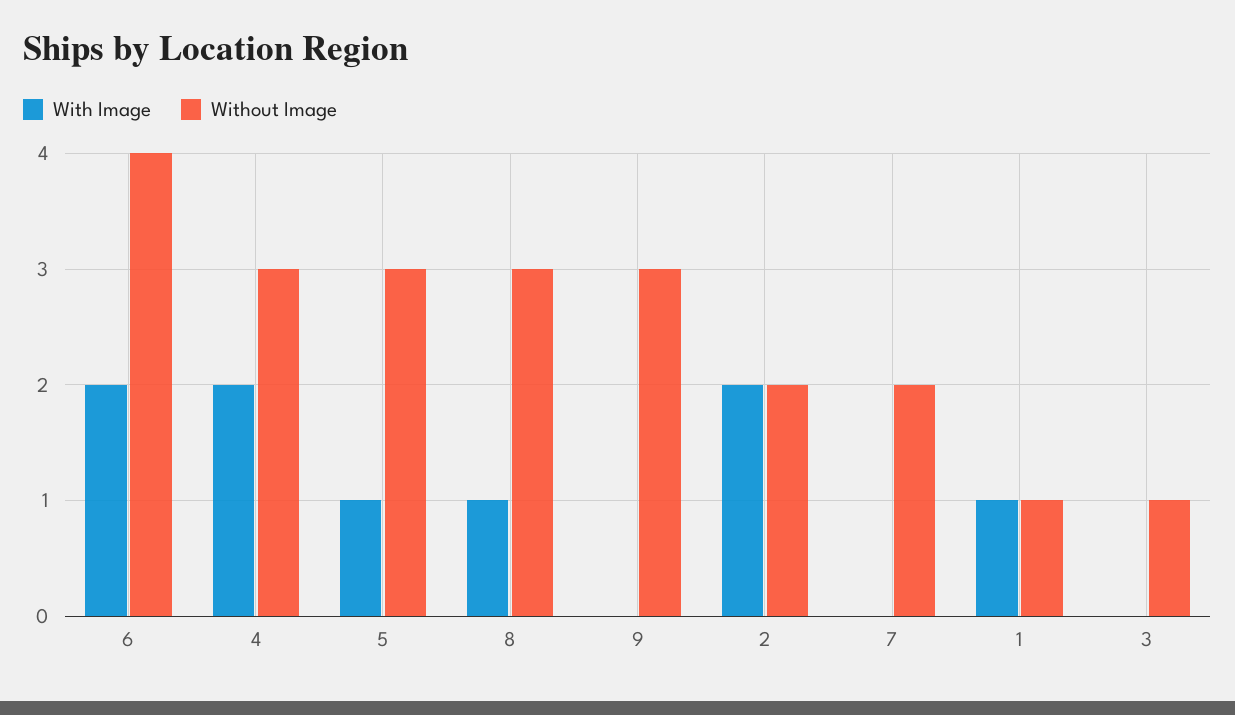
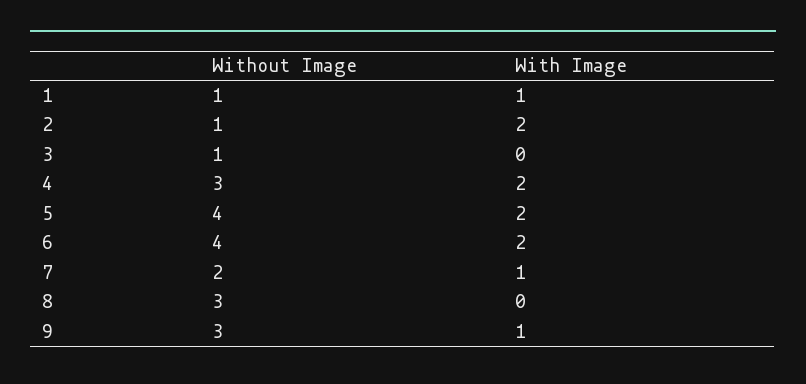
With Image, 5: 1 -> 2
Without Image, 5: 3 -> 4
With Image, 8: 1 -> 0
With Image, 9: 0 -> 1
Without Image, 2: 2 -> 1
With Image, 7: 0 -> 1

